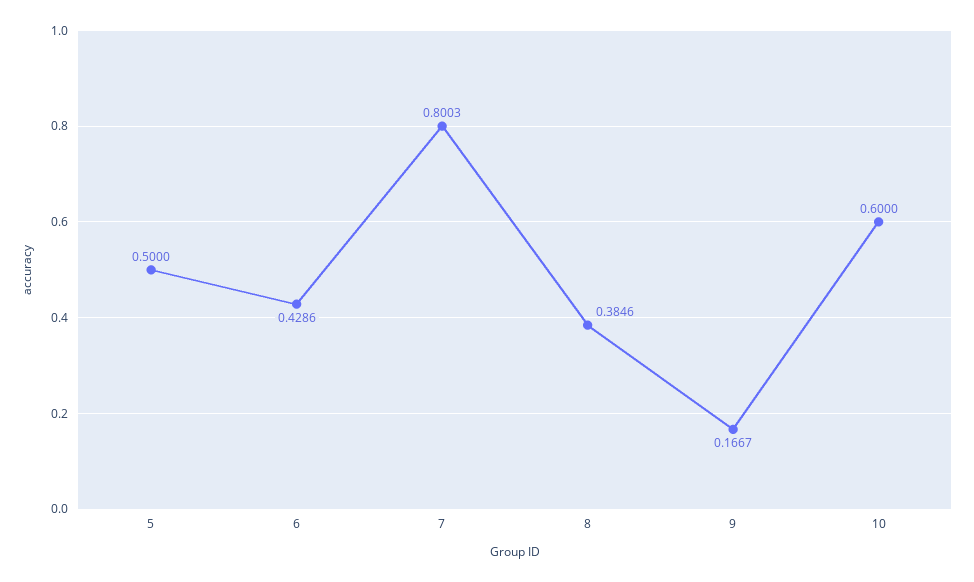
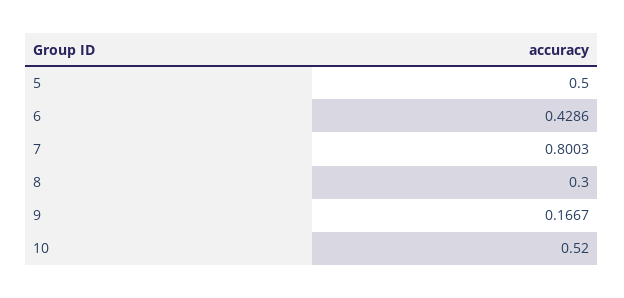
8: 0.3846 -> 0.3
10: 0.6 -> 0.52

